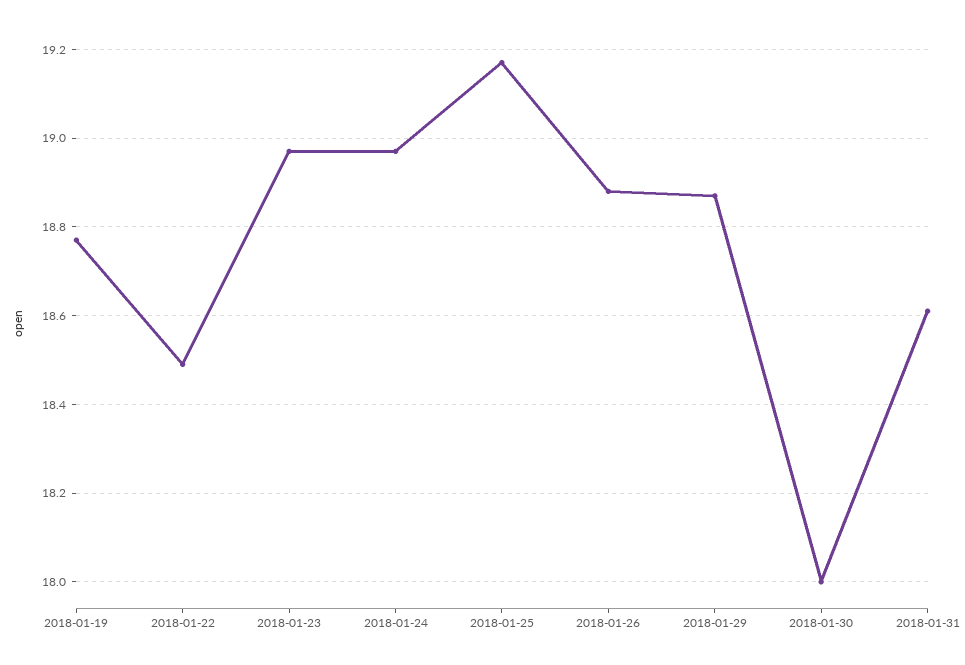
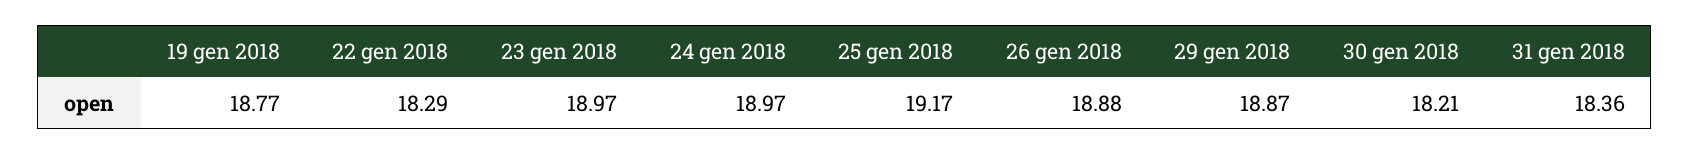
2018-01-22: 18.5 -> 18.29
2018-01-30: 18 -> 18.21
2018-01-31: 18.6 -> 18.36

